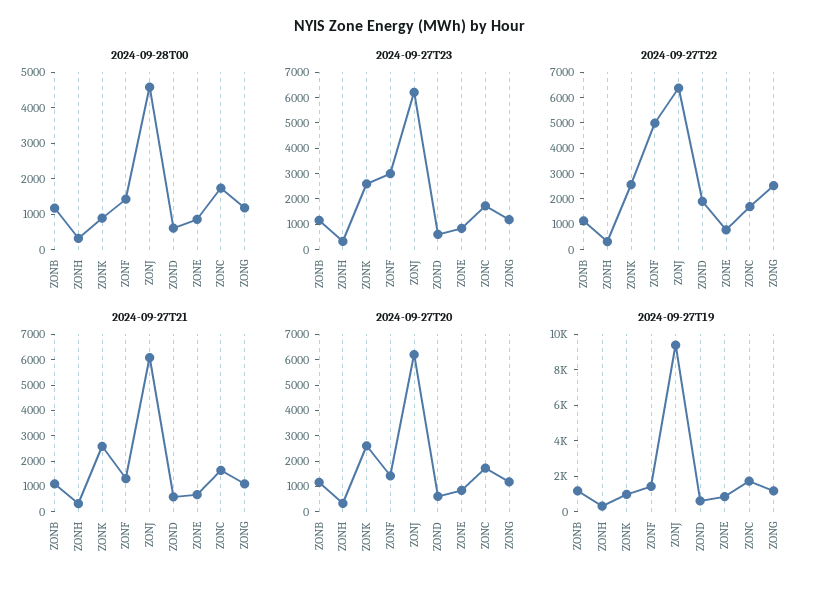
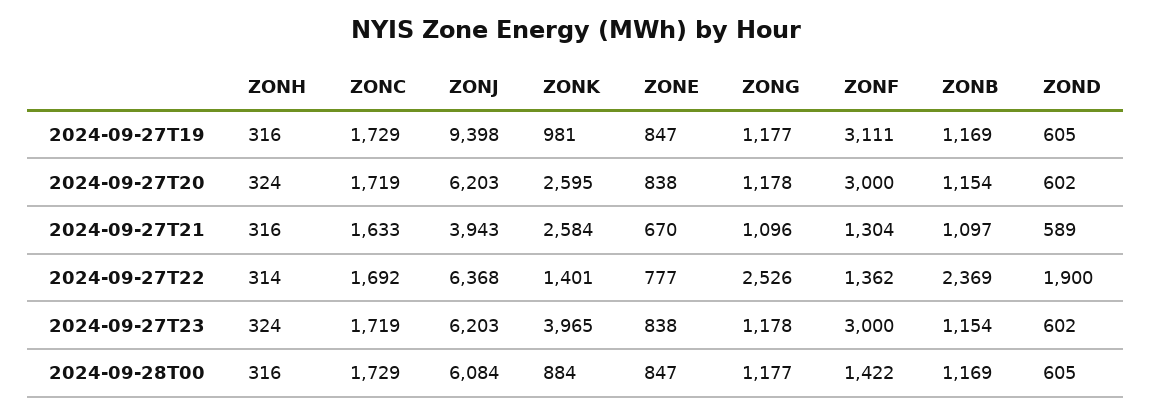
2024-09-28T00, ZONJ: 4500 -> 6084
2024-09-27T23, ZONK: 2500 -> 3965
2024-09-27T22, ZONB: 1000 -> 2369
2024-09-27T22, ZONK: 2500 -> 1401
2024-09-27T22, ZONF: 5000 -> 1362
2024-09-27T21, ZONJ: 6000 -> 3943
2024-09-27T20, ZONF: 1500 -> 3000
2024-09-27T19, ZONF: 1500 -> 3111

